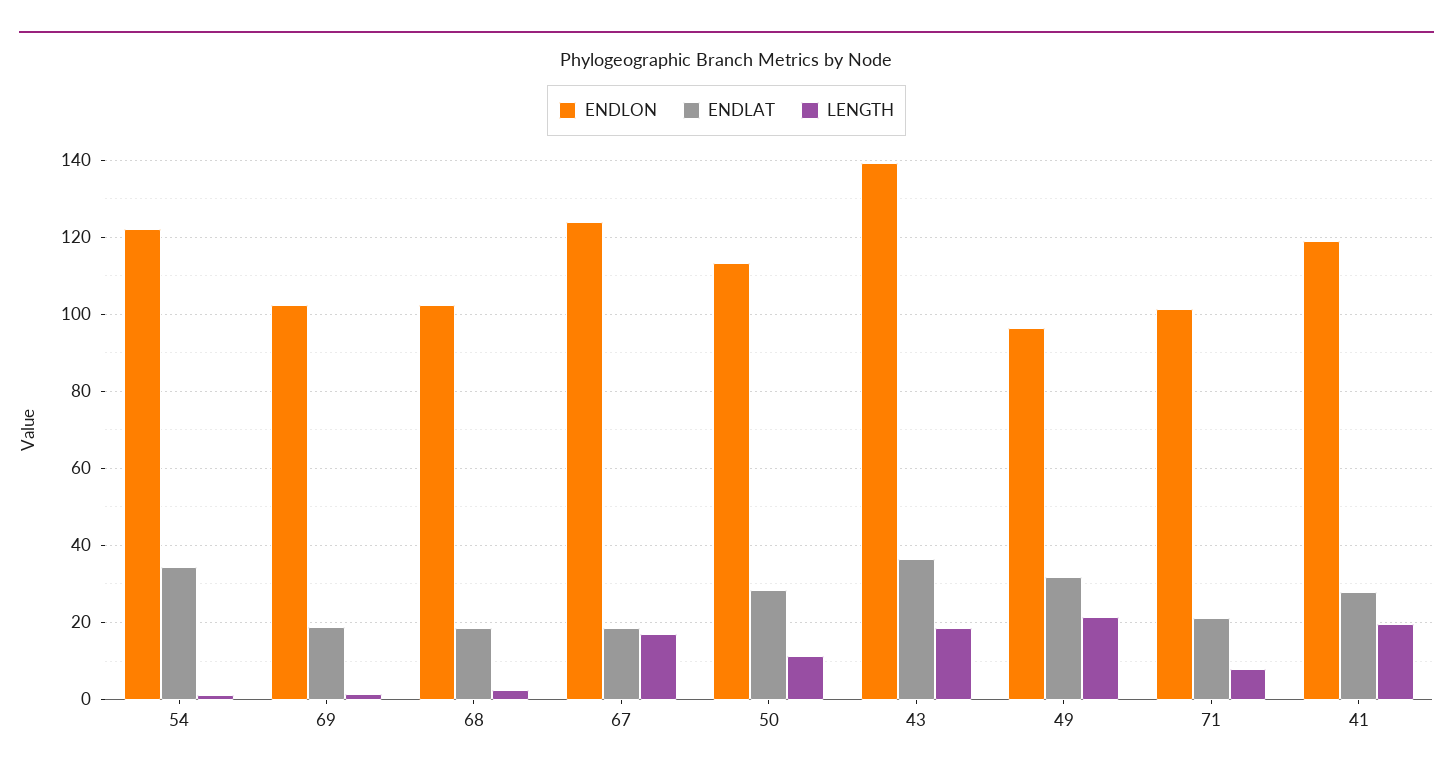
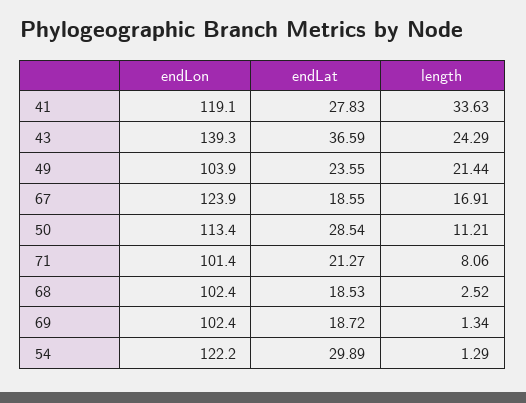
ENDLAT, 54: 34 -> 29.89
LENGTH, 43: 18 -> 24.29
ENDLON, 49: 96 -> 103.9
ENDLAT, 49: 32 -> 23.55
LENGTH, 41: 20 -> 33.63

